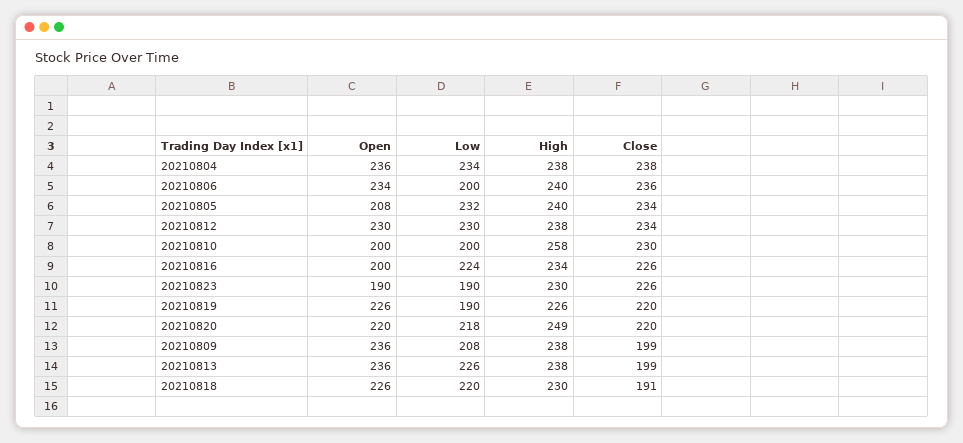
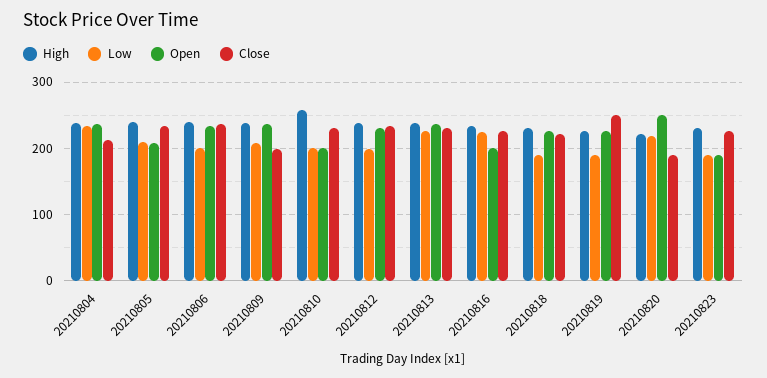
Close, 20210804: 238 -> 210
Low, 20210805: 232 -> 210
Low, 20210812: 230 -> 200
Close, 20210819: 220 -> 250
Open, 20210820: 220 -> 250
High, 20210820: 249 -> 220
Close, 20210820: 220 -> 190
Close, 20210813: 199 -> 230
Low, 20210818: 220 -> 190
Close, 20210818: 191 -> 220

